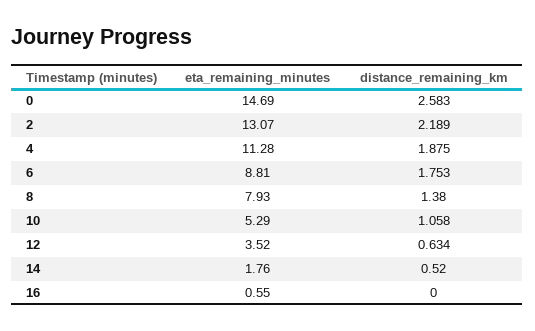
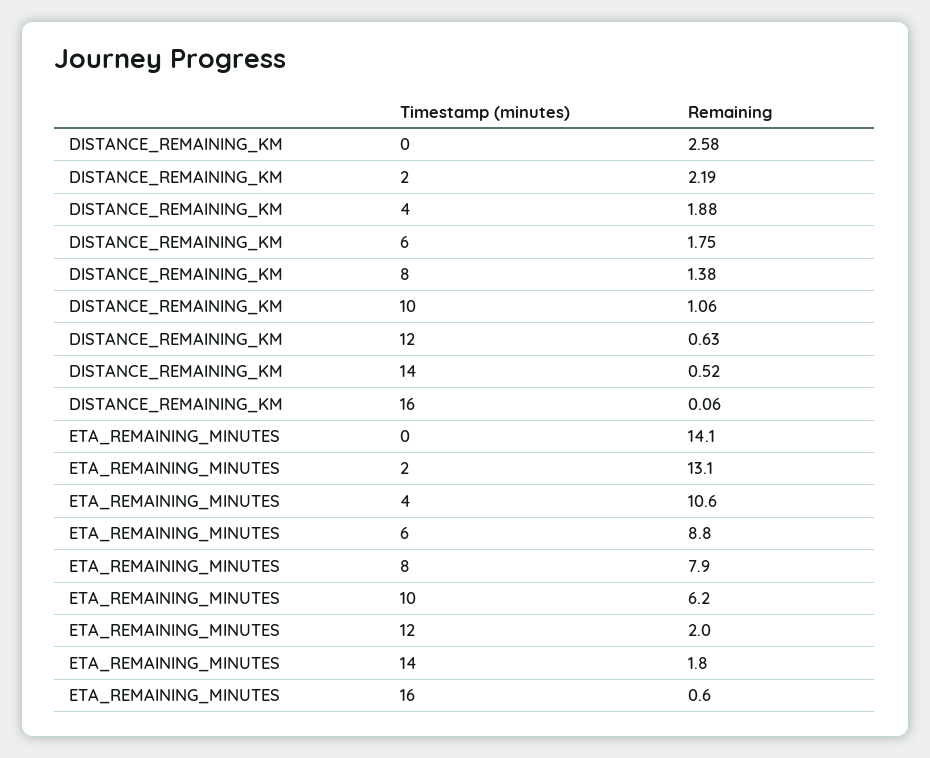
eta_remaining_minutes, 0: 14.69 -> 14.1
eta_remaining_minutes, 4: 11.28 -> 10.6
eta_remaining_minutes, 10: 5.29 -> 6.2
eta_remaining_minutes, 12: 3.52 -> 2
distance_remaining_km, 16: 0 -> 0.06

